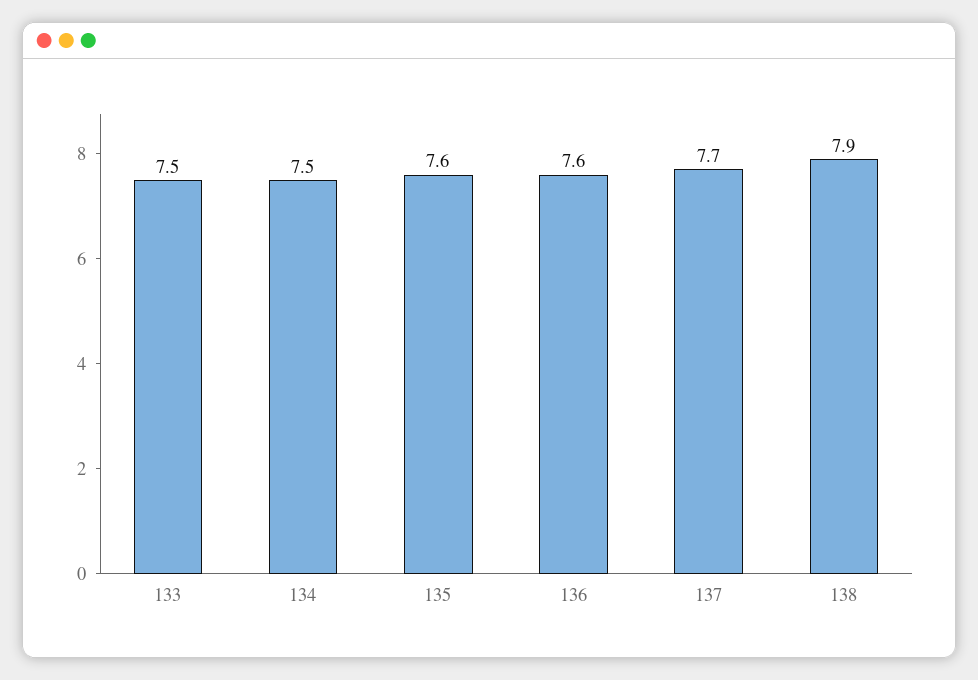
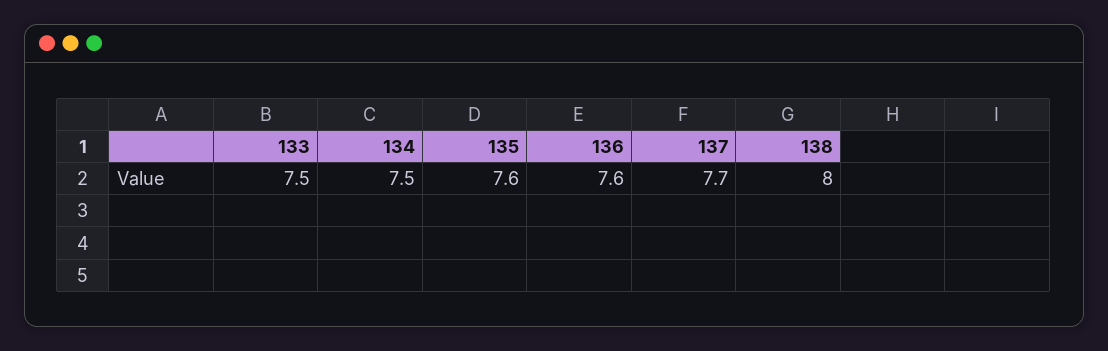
138: 7.9 -> 8

